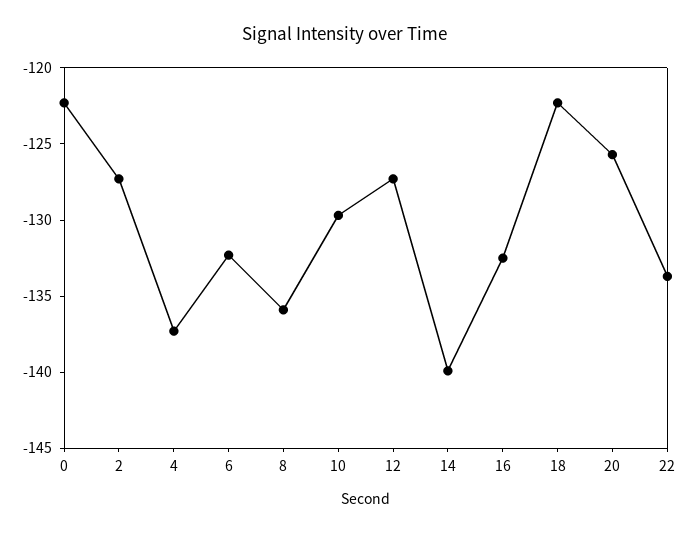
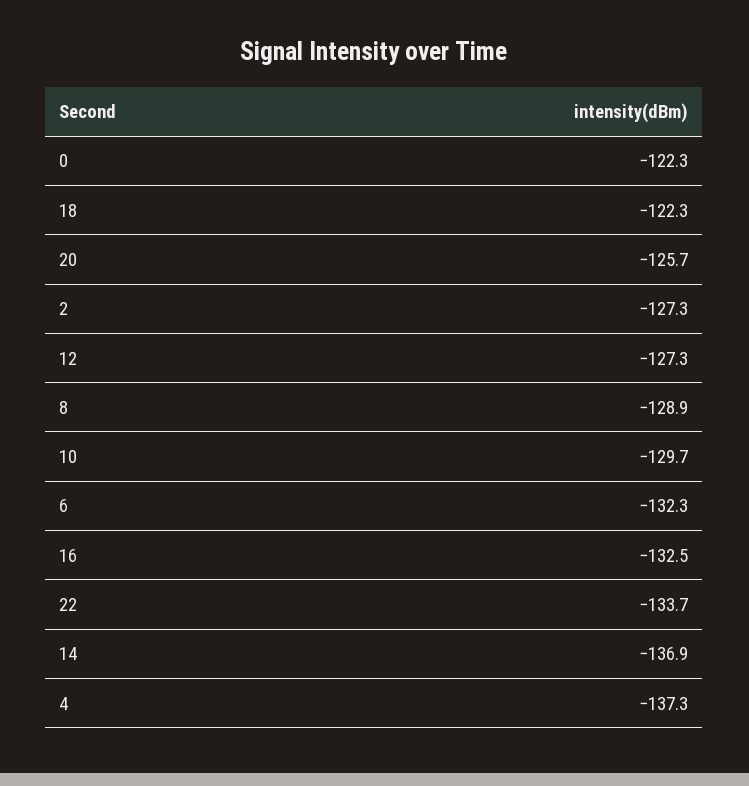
8: -136 -> -128.9
14: -140 -> -136.9

